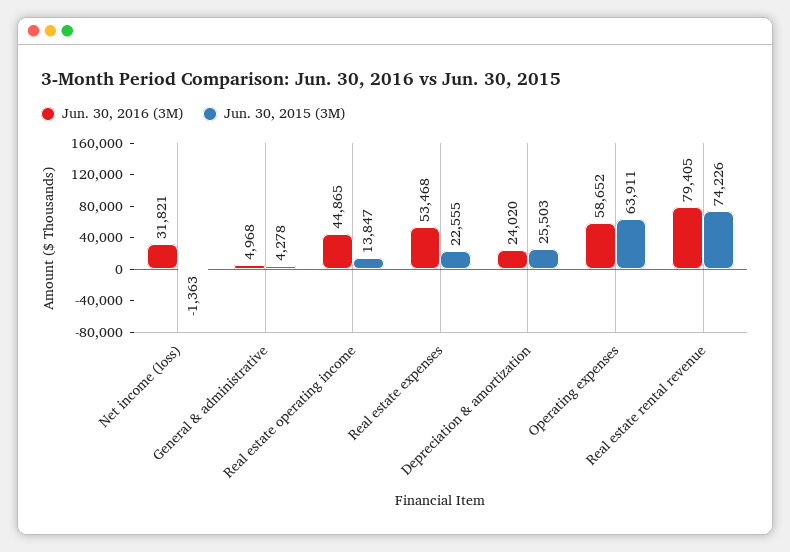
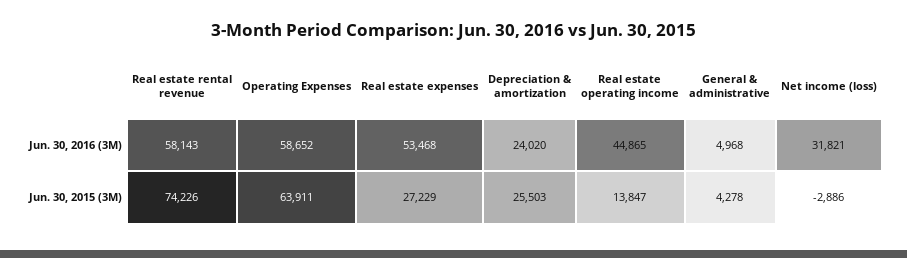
Jun. 30, 2015 (3M), Net income (loss): -1363 -> -2886
Jun. 30, 2015 (3M), Real estate expenses: 22555 -> 27229
Jun. 30, 2016 (3M), Real estate rental revenue: 79405 -> 58143

